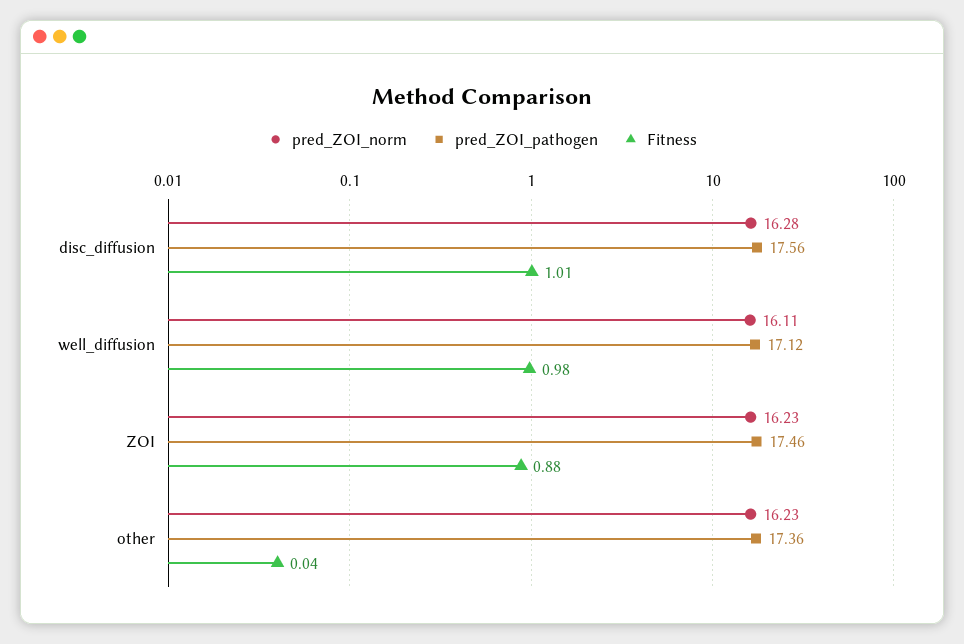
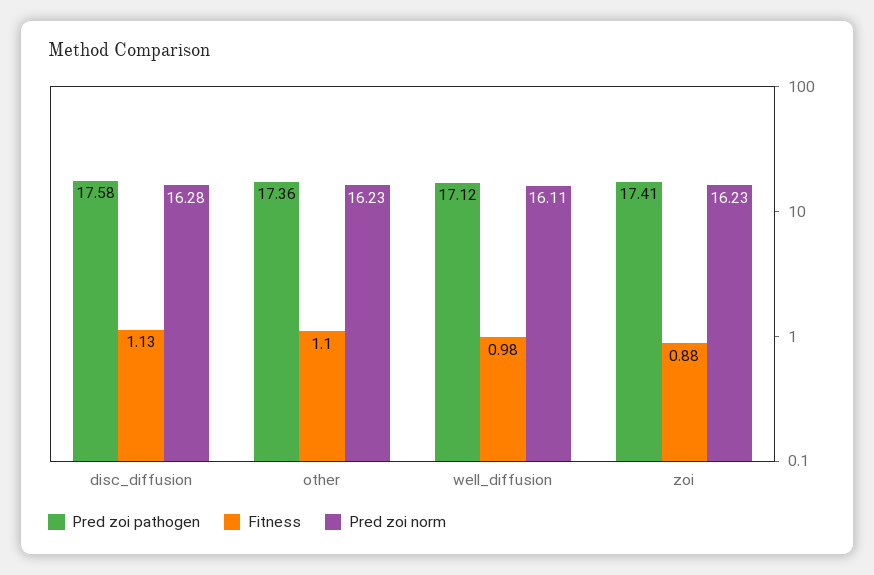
pred_ZOI_pathogen, disc_diffusion: 17.56 -> 17.58
Fitness, disc_diffusion: 1.01 -> 1.13
pred_ZOI_pathogen, ZOI: 17.46 -> 17.41
Fitness, other: 0.04 -> 1.1

